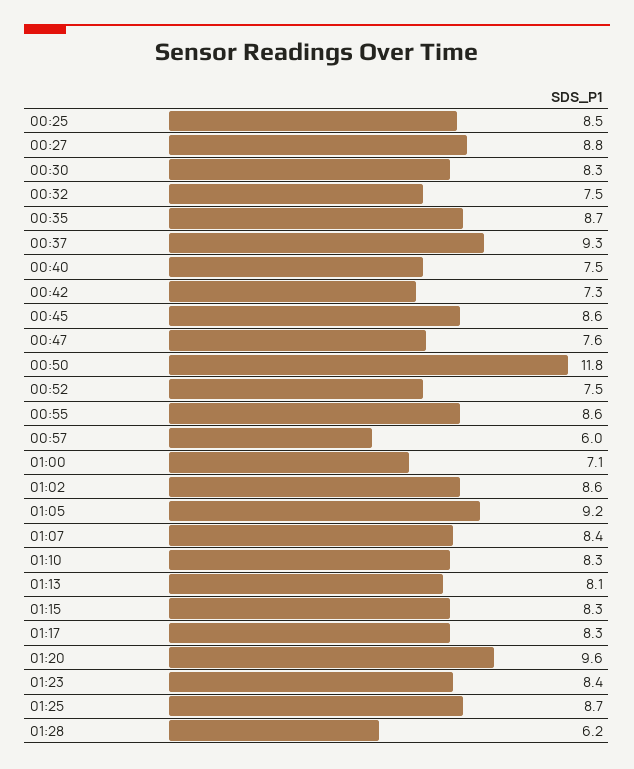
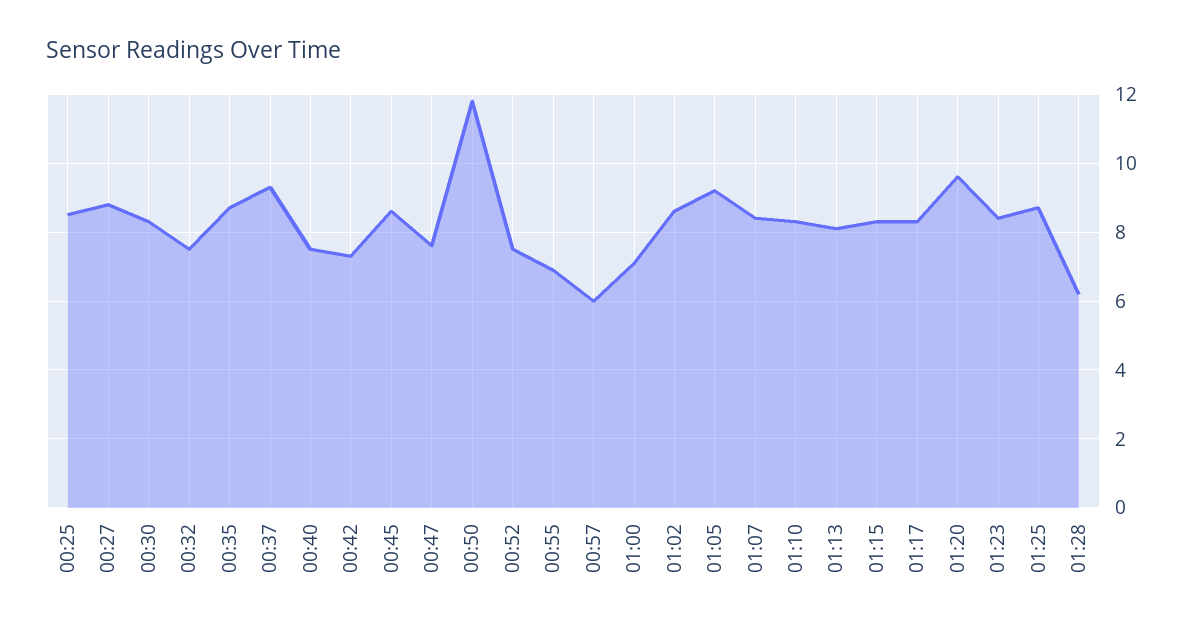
00:55: 8.6 -> 7

